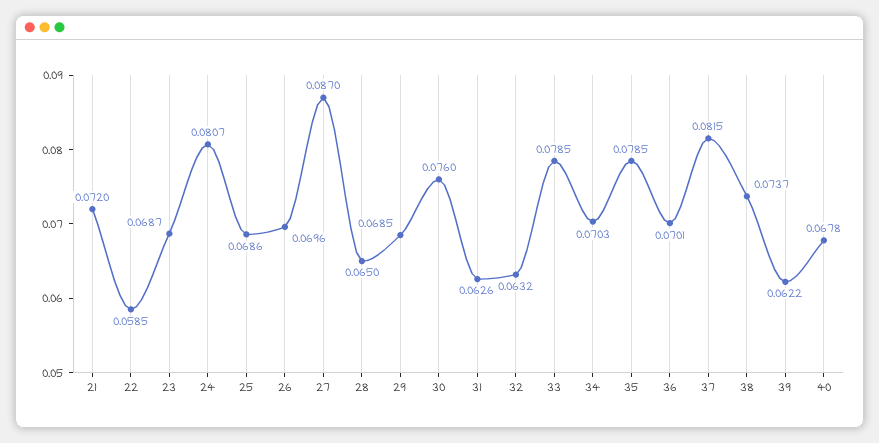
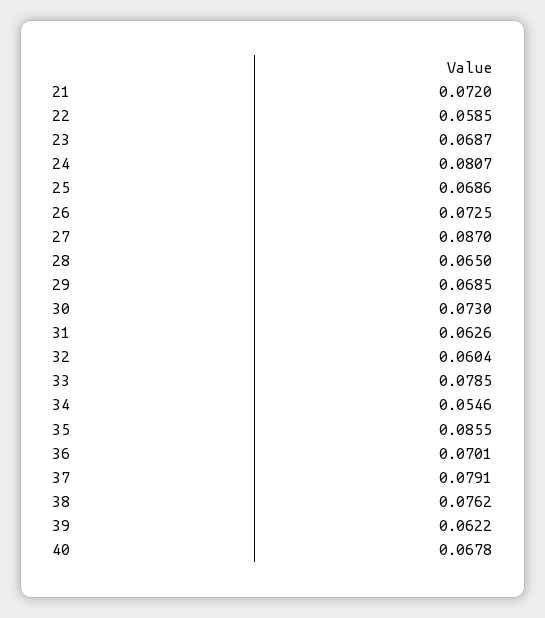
26: 0.0696 -> 0.0725
30: 0.076 -> 0.073
32: 0.0632 -> 0.0604
34: 0.0703 -> 0.0546
35: 0.0785 -> 0.0855
37: 0.0815 -> 0.0791
38: 0.0737 -> 0.0762

